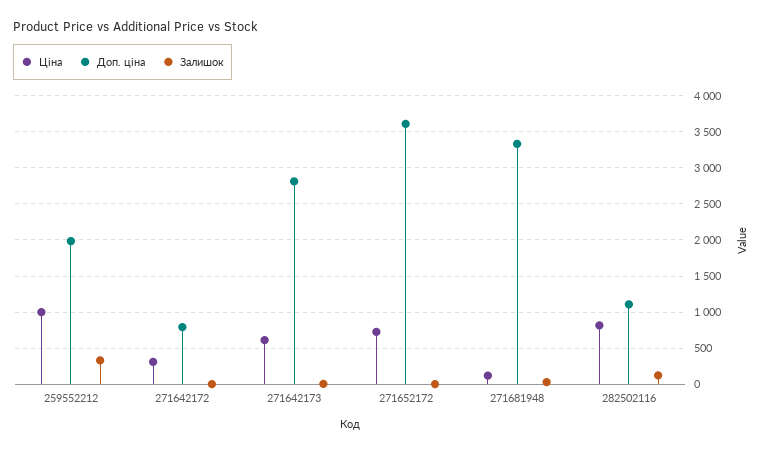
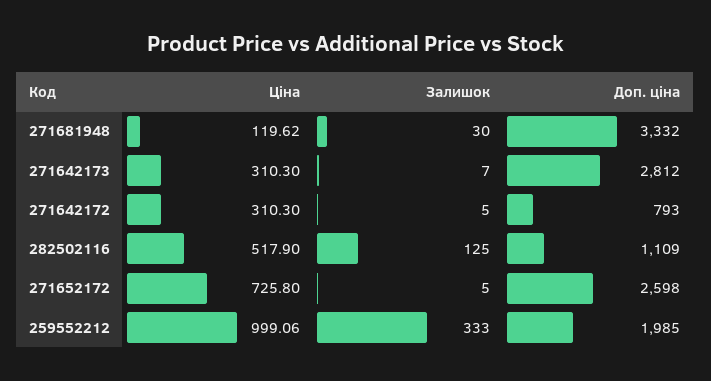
Ціна, 271642173: 600 -> 310.3
Доп. ціна, 271652172: 3600 -> 2598
Ціна, 282502116: 800 -> 517.9

